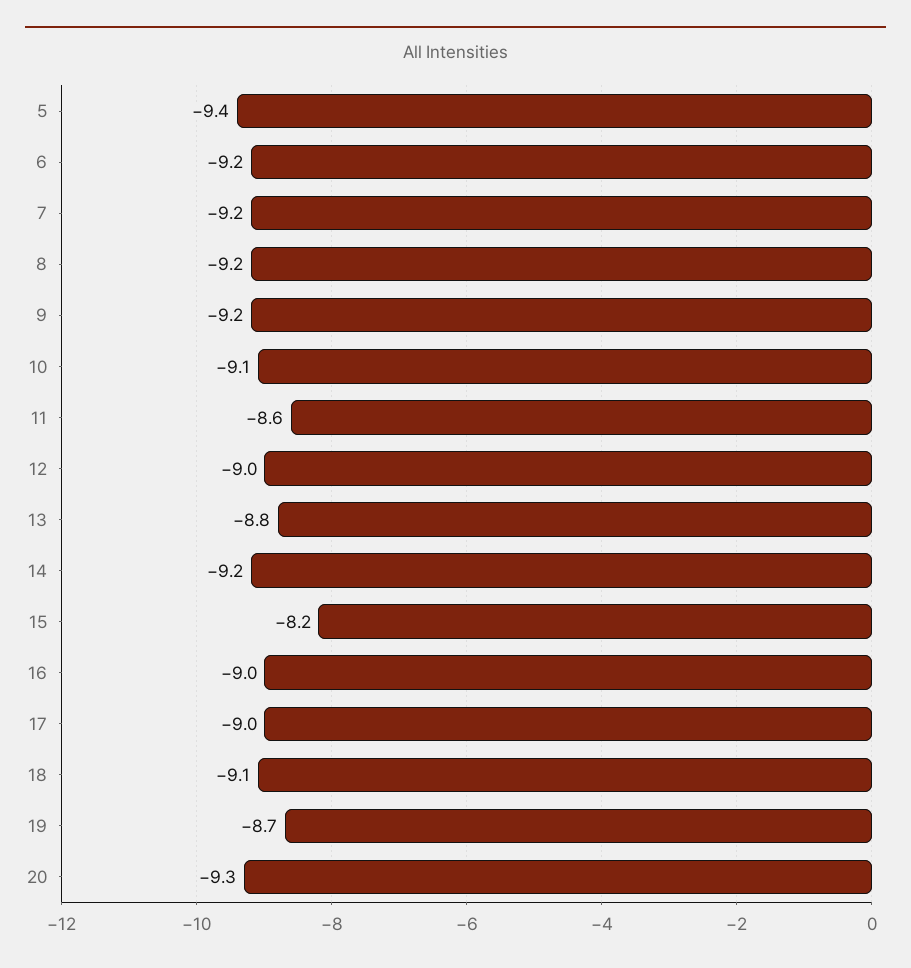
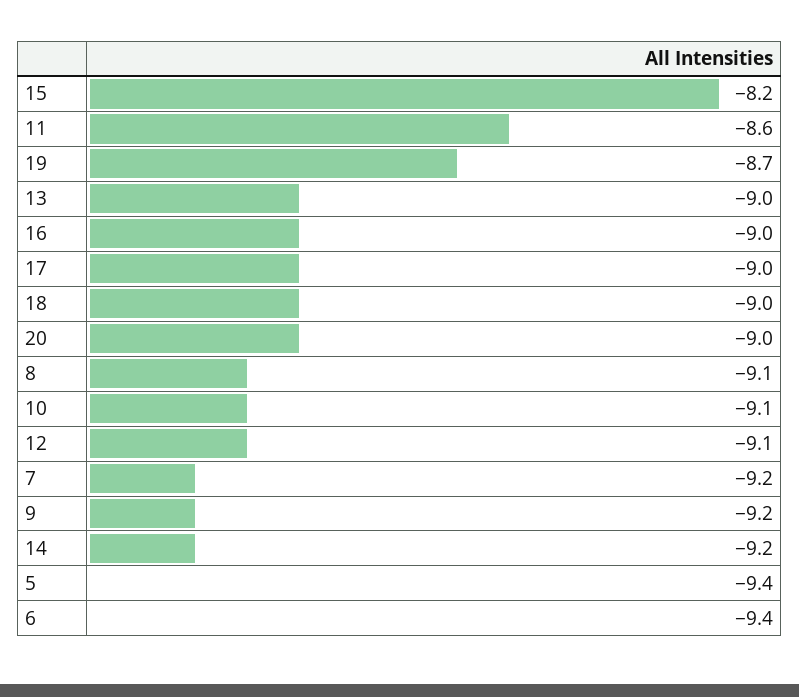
6: -9.2 -> -9.4
8: -9.2 -> -9.1
12: -9 -> -9.1
13: -8.8 -> -9
18: -9.1 -> -9
20: -9.3 -> -9

